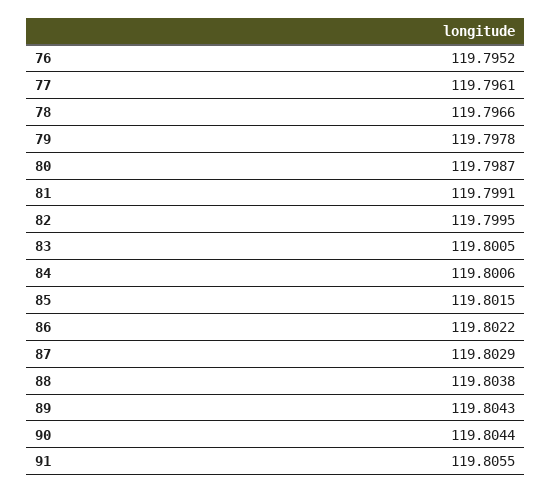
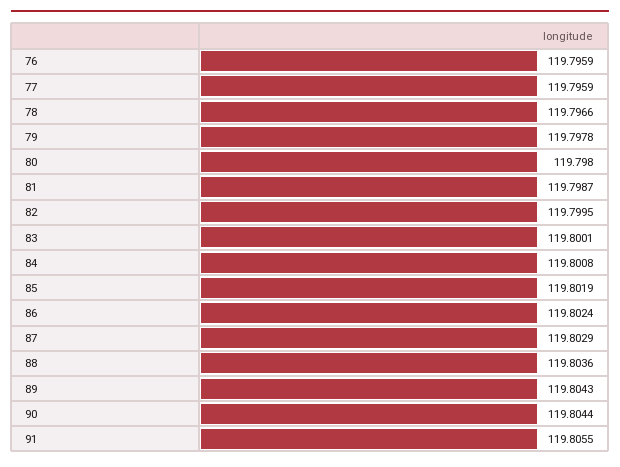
76: 119.7952 -> 119.7959
77: 119.7961 -> 119.7959
80: 119.7987 -> 119.798
81: 119.7991 -> 119.7987
83: 119.8005 -> 119.8001
84: 119.8006 -> 119.8008
85: 119.8015 -> 119.8019
86: 119.8022 -> 119.8024
88: 119.8038 -> 119.8036

